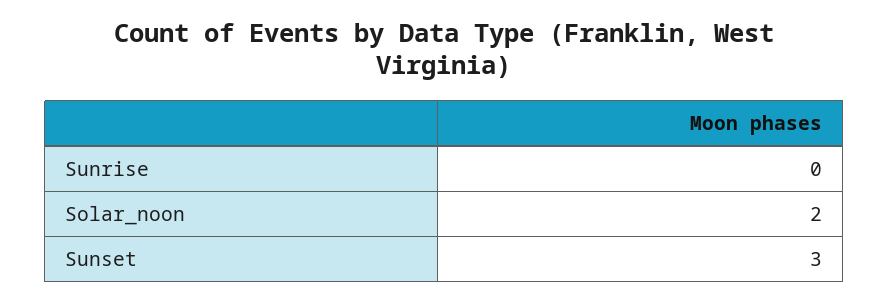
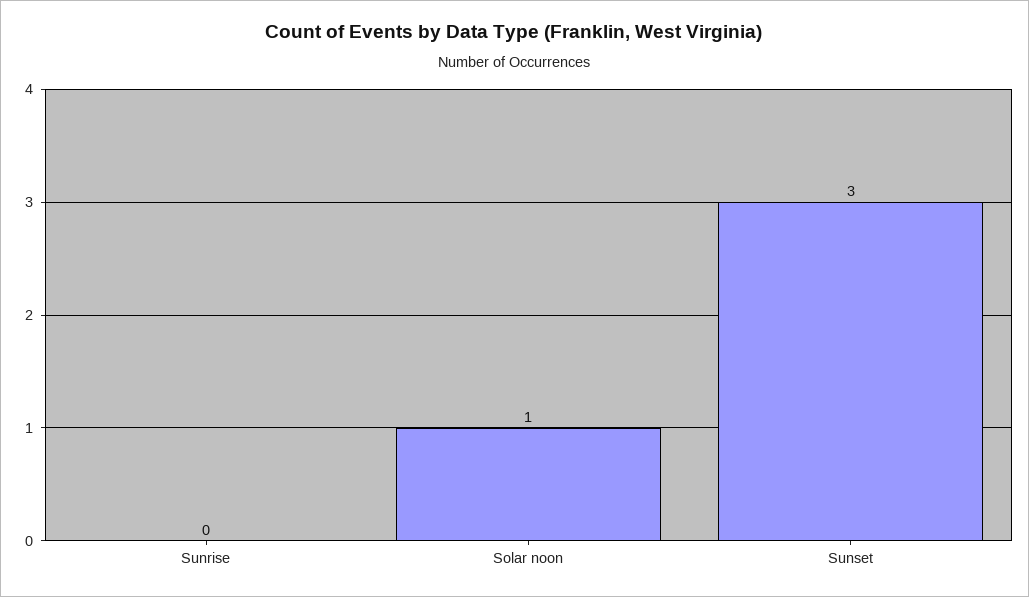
Solar_noon: 2 -> 1

